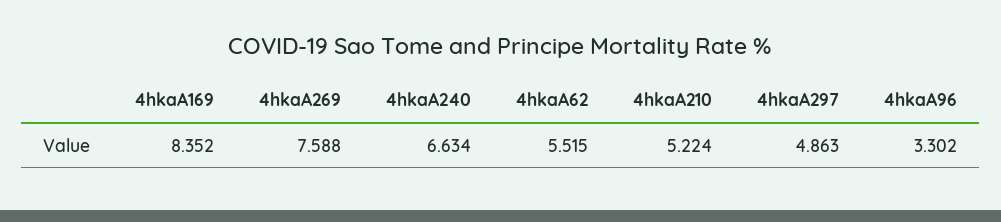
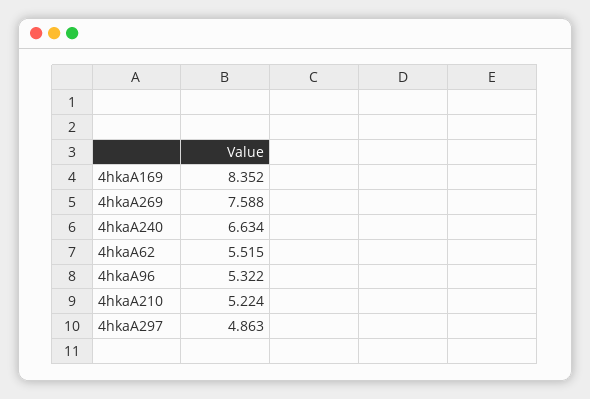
4hkaA96: 3.302 -> 5.322

